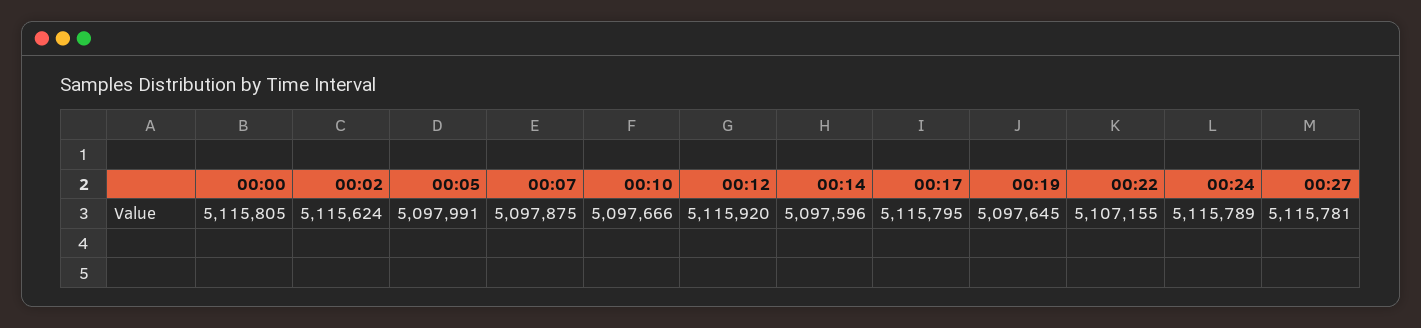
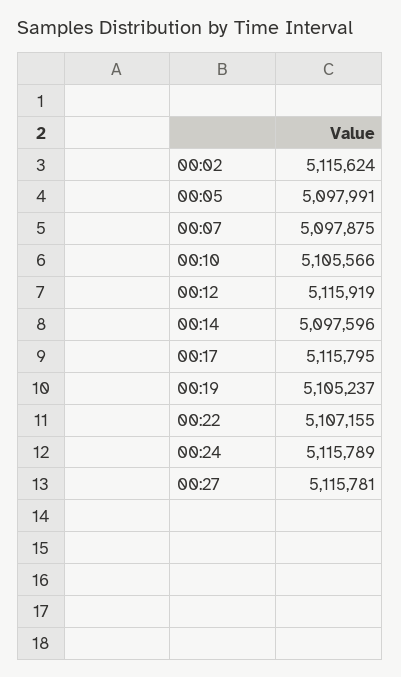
00:00: 5115805 -> none
00:10: 5097666 -> 5105566
00:12: 5115920 -> 5115919
00:19: 5097645 -> 5105237

